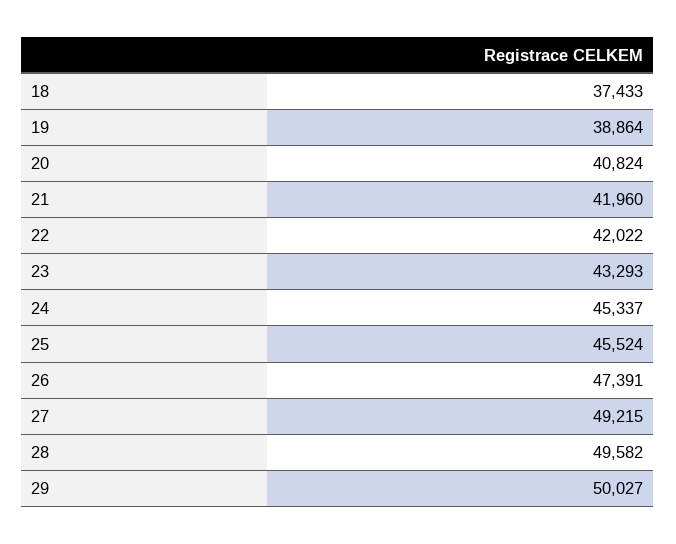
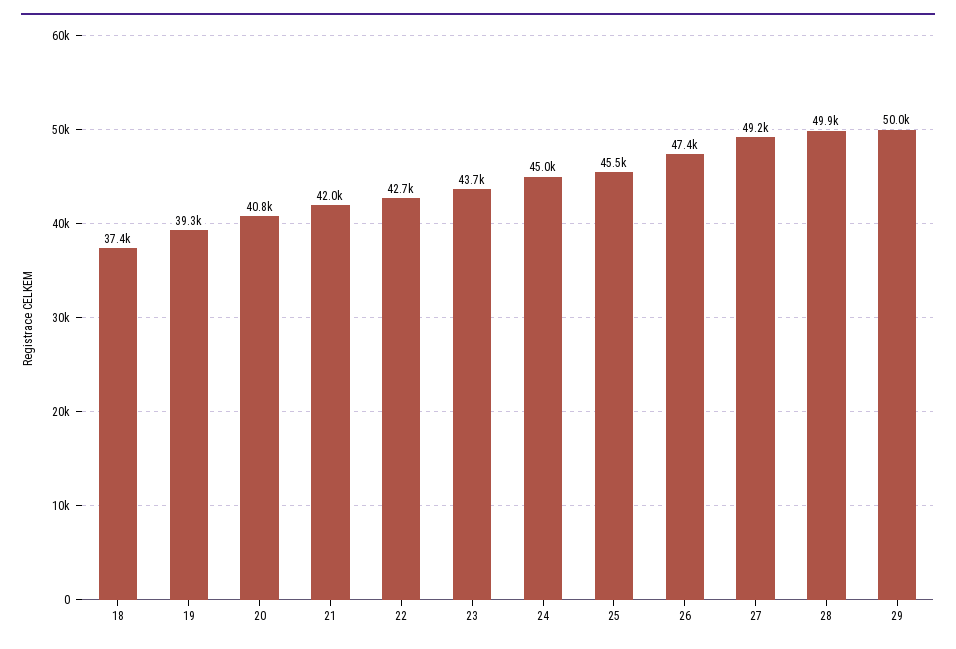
19: 38864 -> 39300
22: 42022 -> 42700
23: 43293 -> 43700
24: 45337 -> 45000
28: 49582 -> 49900

